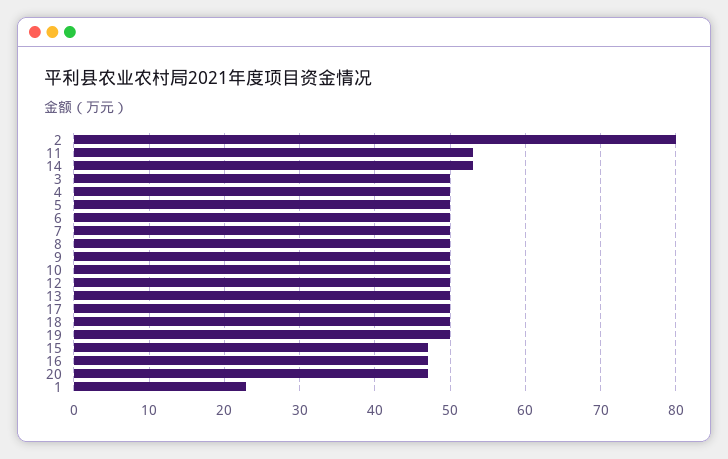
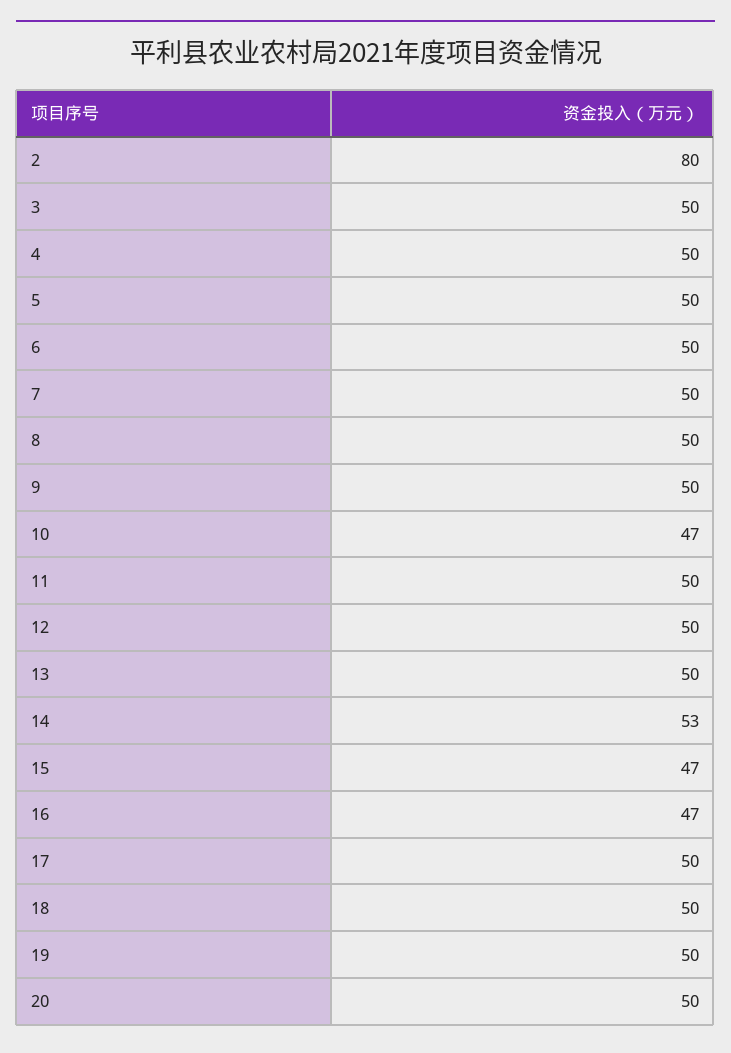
11: 53 -> 50
10: 50 -> 47
20: 47 -> 50
1: 23 -> none

